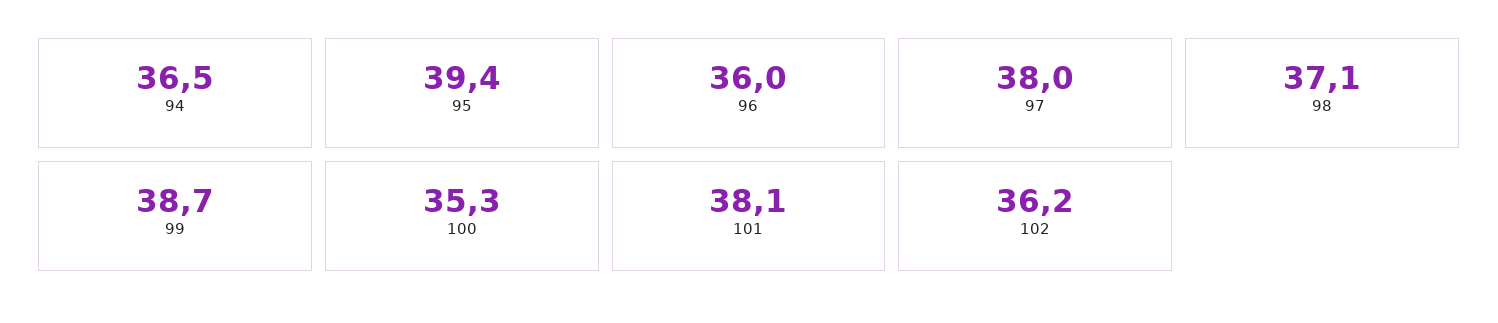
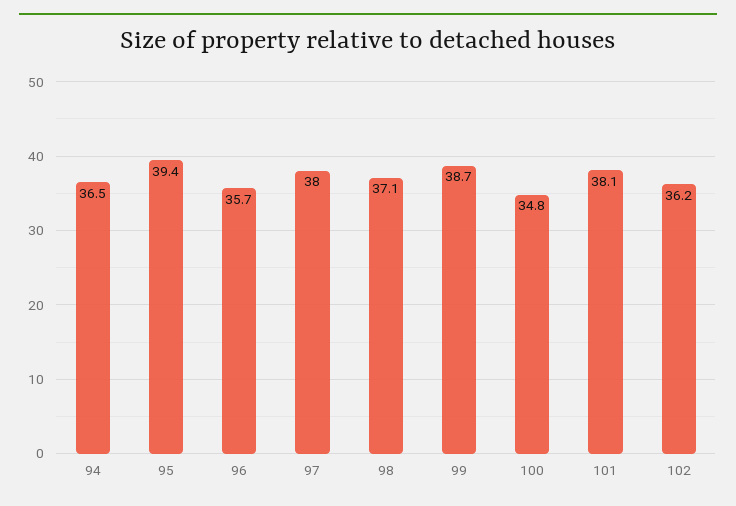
96: 36 -> 35.7
100: 35.3 -> 34.8

